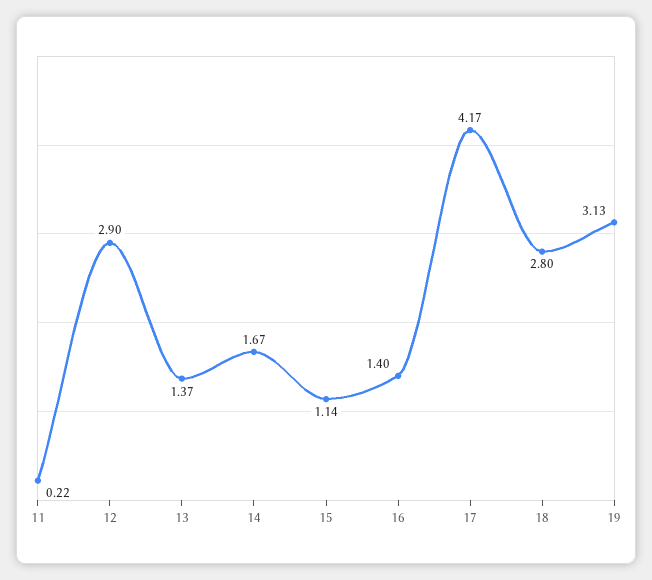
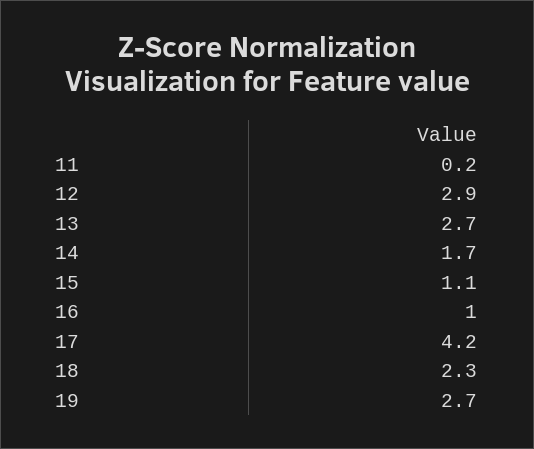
13: 1.37 -> 2.7
16: 1.4 -> 1
18: 2.8 -> 2.3
19: 3.13 -> 2.7

